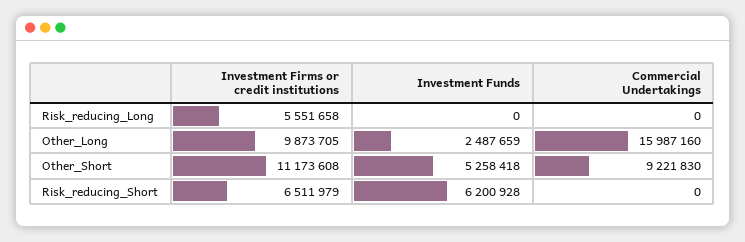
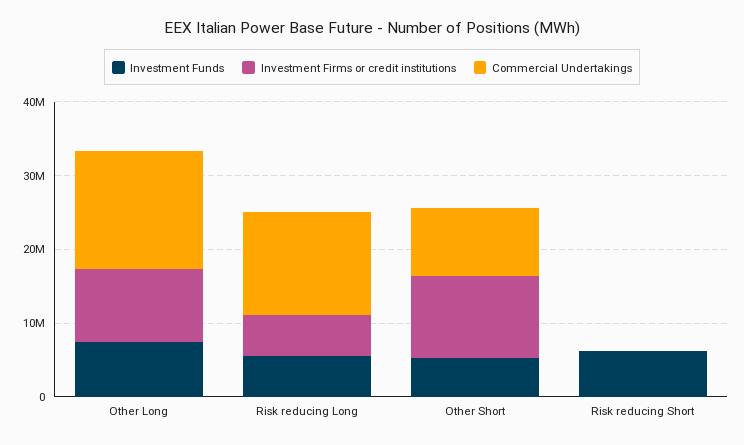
Investment Funds, Risk_reducing_Long: 0 -> 6000000
Commercial Undertakings, Risk_reducing_Long: 0 -> 14000000
Investment Funds, Other_Long: 2487659 -> 8000000
Investment Firms or credit institutions, Risk_reducing_Short: 6511979 -> 0

